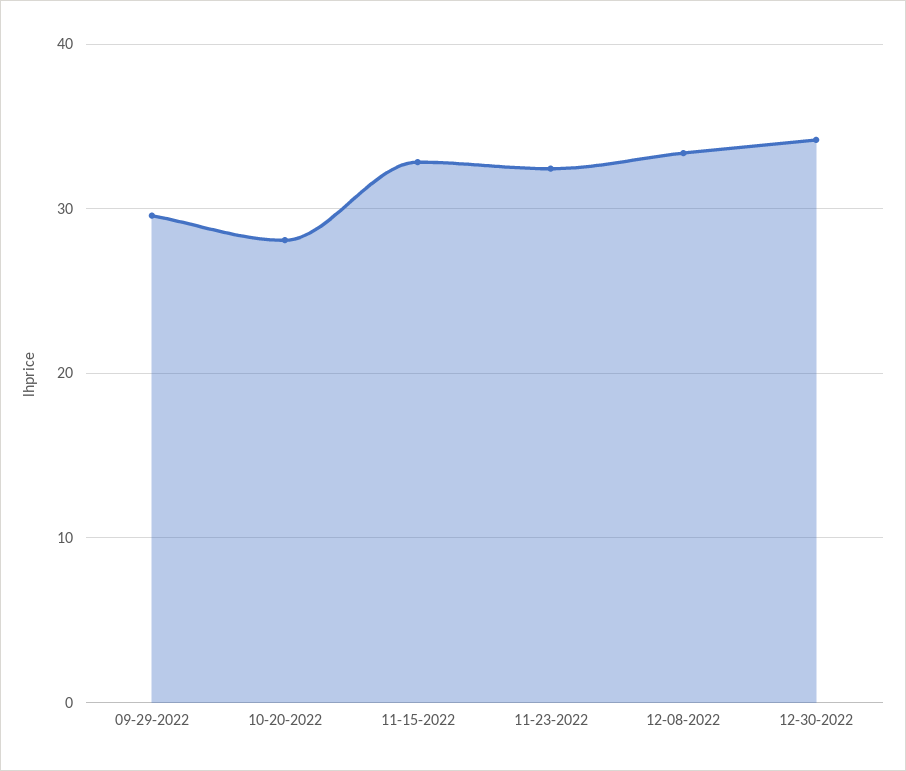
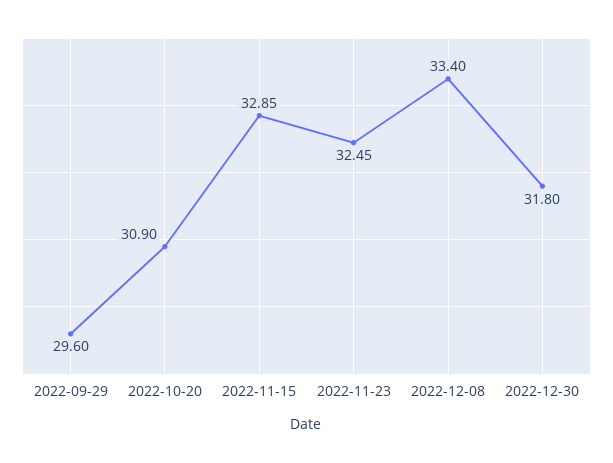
10-20-2022: 28 -> 30.9
12-30-2022: 34 -> 31.8

